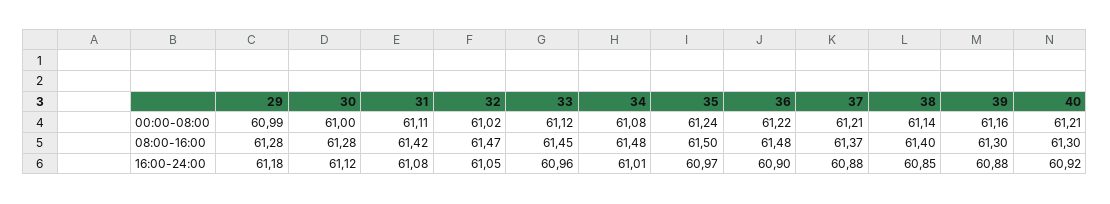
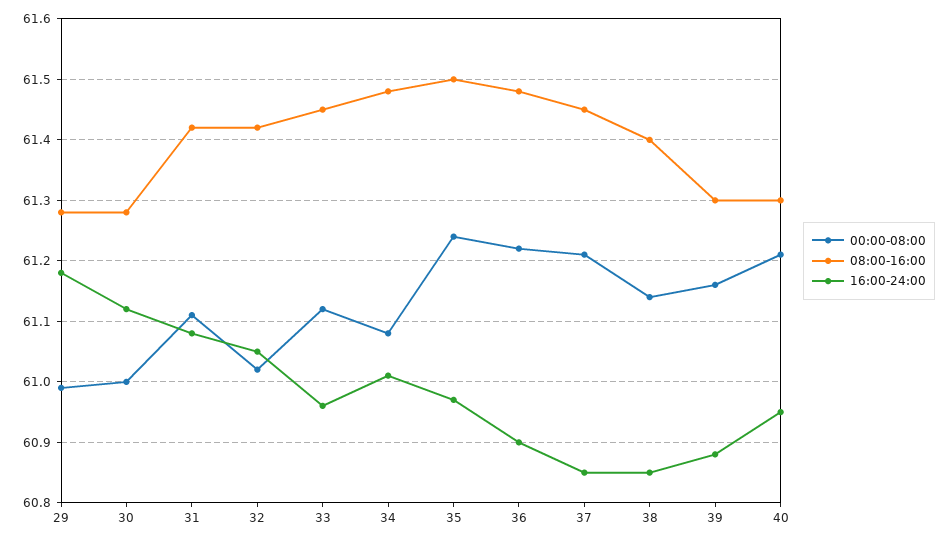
08:00-16:00, 32: 61.47 -> 61.42
08:00-16:00, 37: 61.37 -> 61.45
16:00-24:00, 37: 60.88 -> 60.85
16:00-24:00, 40: 60.92 -> 60.95

